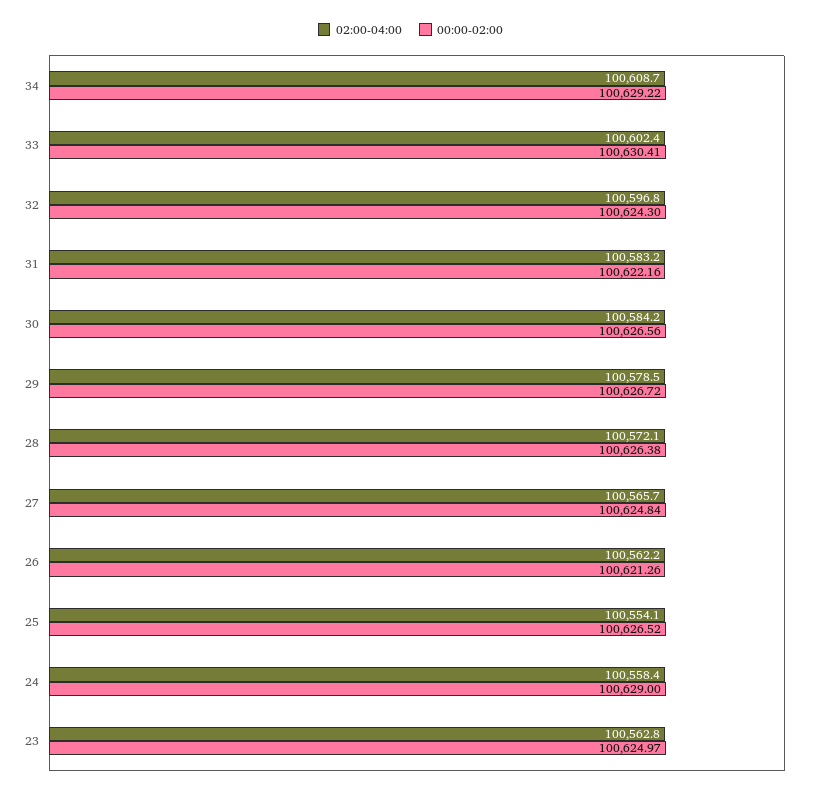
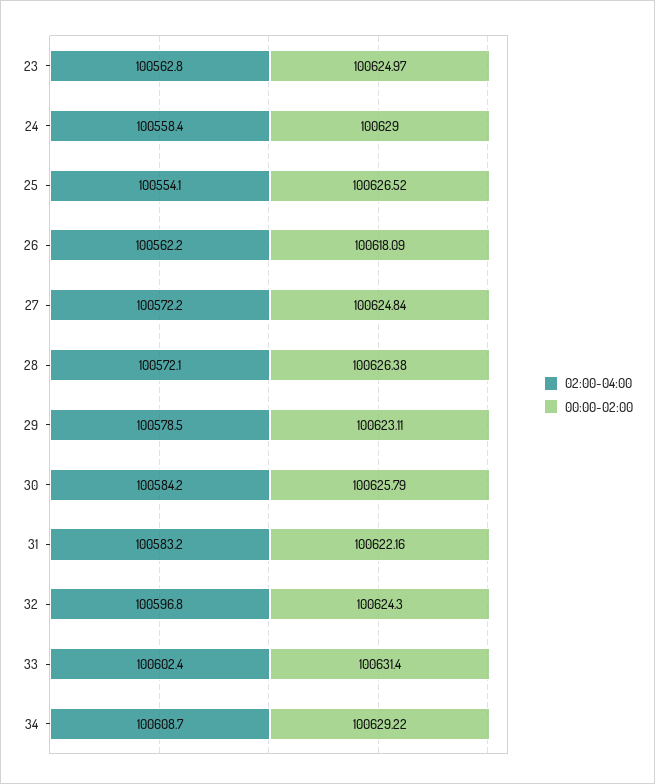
00:00-02:00, 33: 100630.41 -> 100631.4
00:00-02:00, 30: 100626.56 -> 100625.79
00:00-02:00, 29: 100626.72 -> 100623.11
02:00-04:00, 27: 100565.7 -> 100572.2
00:00-02:00, 26: 100621.26 -> 100618.09

